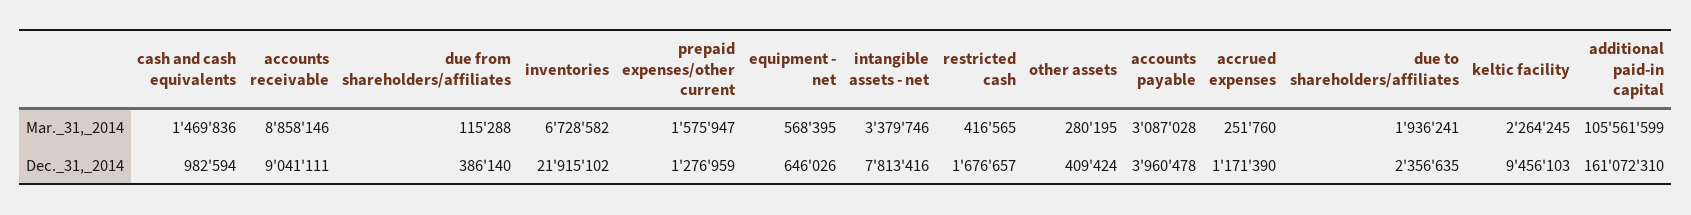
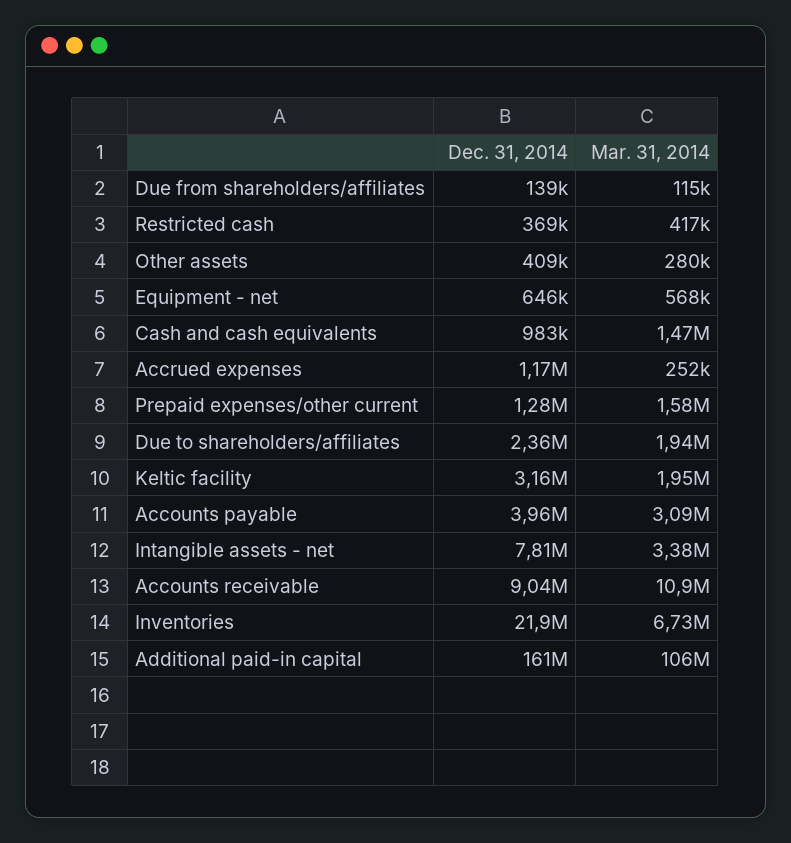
accounts receivable, Mar._31,_2014: 8858146 -> 10900000
keltic facility, Mar._31,_2014: 2264245 -> 1950000
due from shareholders/affiliates, Dec._31,_2014: 386140 -> 139000
restricted cash, Dec._31,_2014: 1676657 -> 369000
keltic facility, Dec._31,_2014: 9456103 -> 3160000

